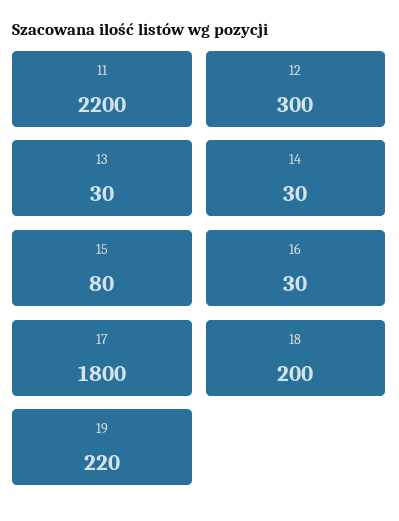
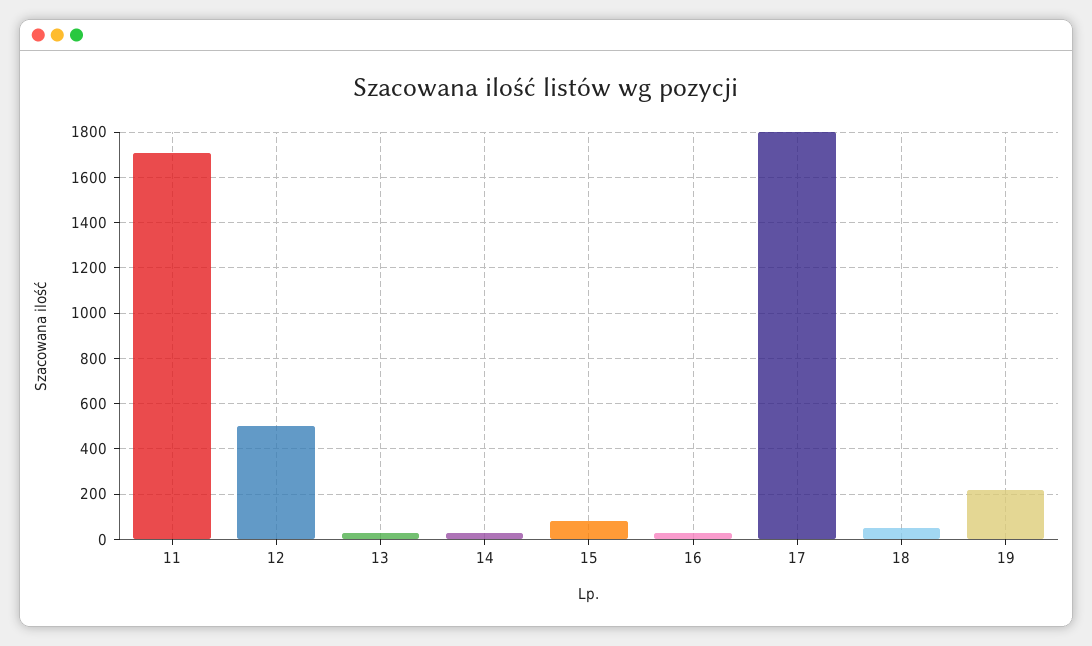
11: 2200 -> 1700
12: 300 -> 500
18: 200 -> 50

